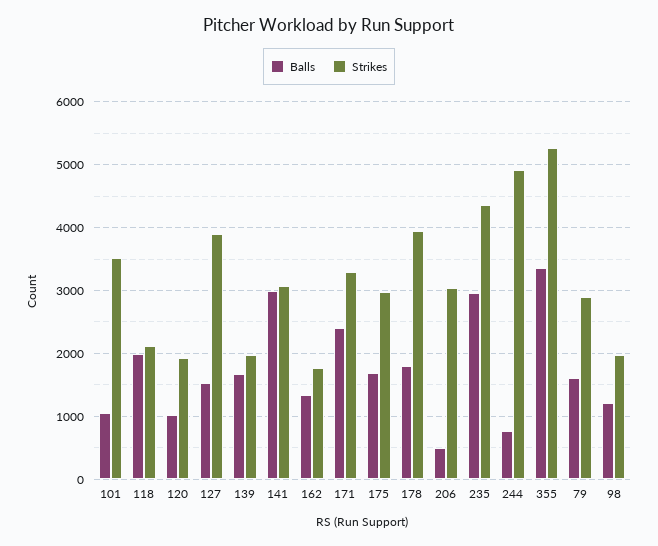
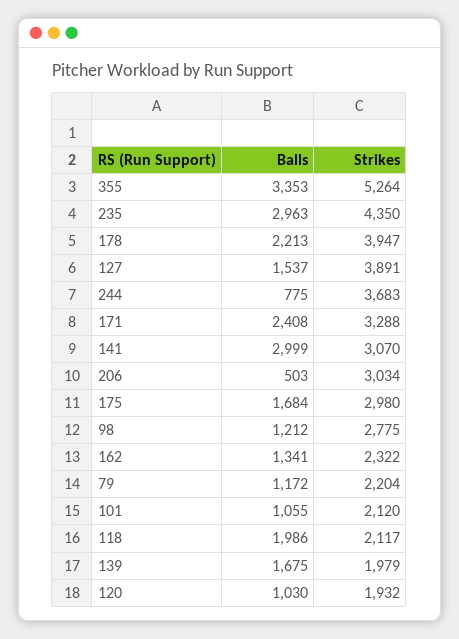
Strikes, 101: 3500 -> 2120
Strikes, 162: 1800 -> 2322
Balls, 178: 1800 -> 2213
Strikes, 244: 4900 -> 3683
Balls, 79: 1600 -> 1172
Strikes, 79: 2900 -> 2204
Strikes, 98: 2000 -> 2775

